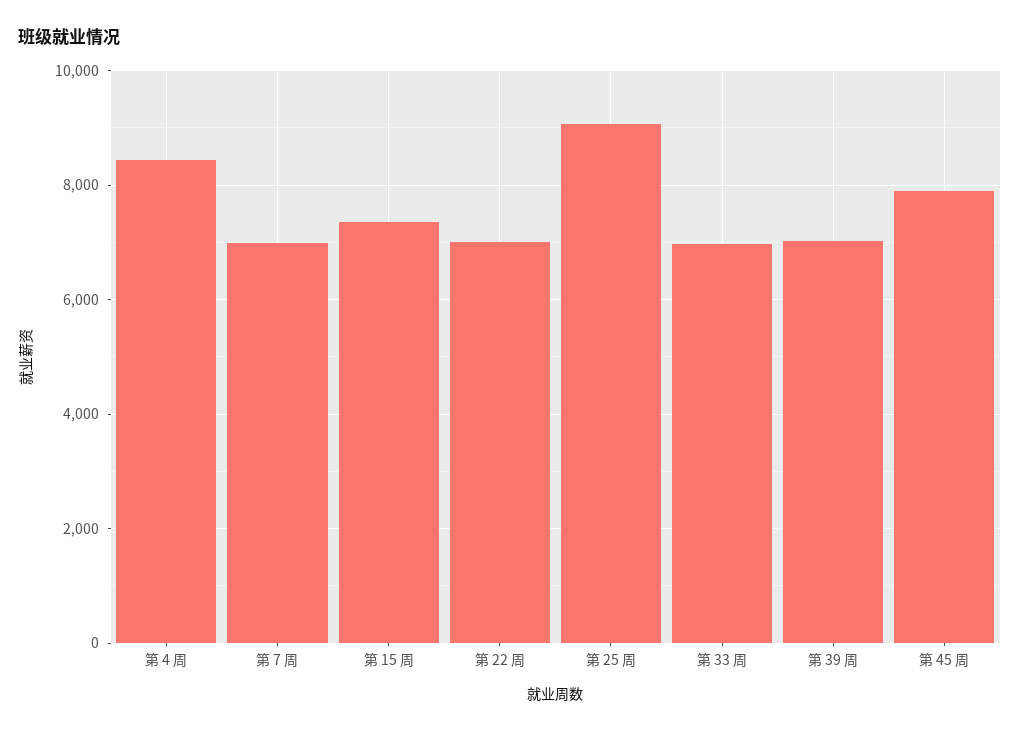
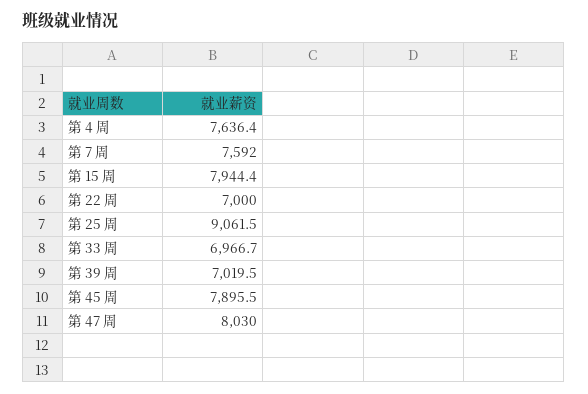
第 4 周: 8400 -> 7636.4
第 7 周: 7000 -> 7592
第 15 周: 7400 -> 7944.4
第 47 周: none -> 8030

